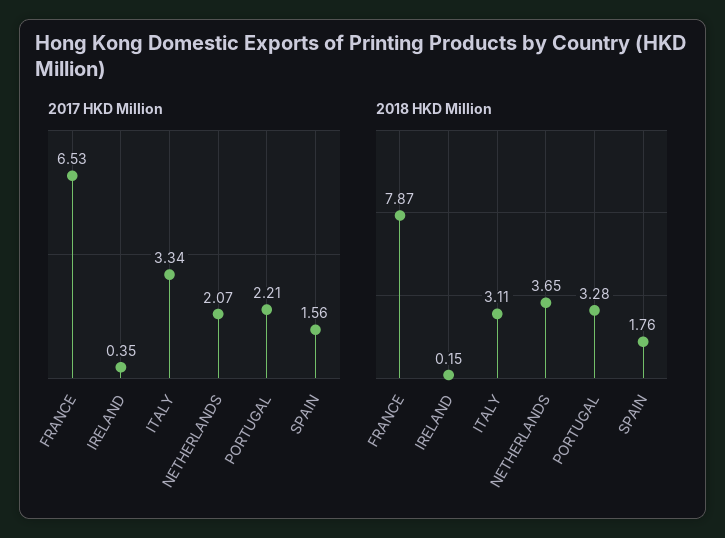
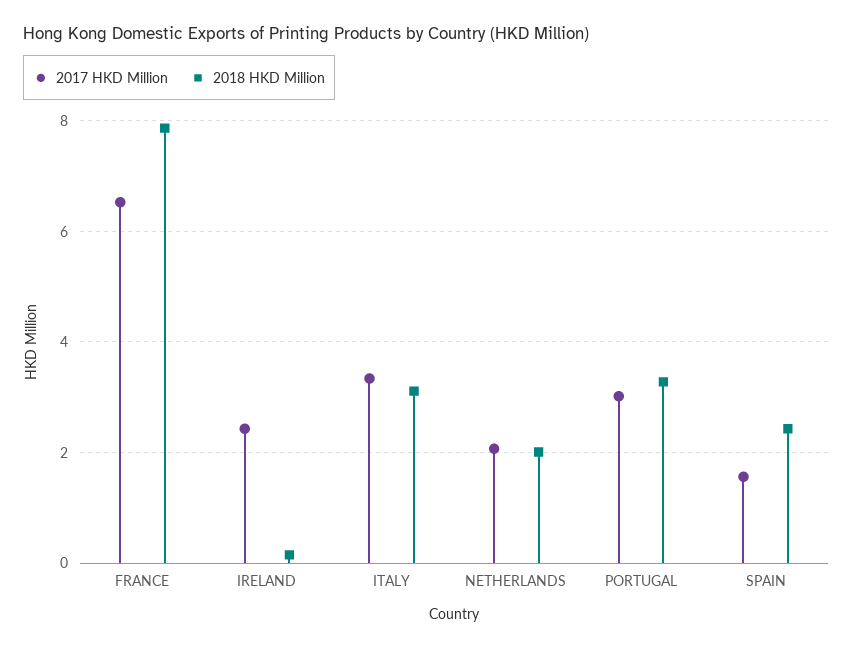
2017 HKD Million, IRELAND: 0.35 -> 2.4
2017 HKD Million, PORTUGAL: 2.21 -> 3
2018 HKD Million, NETHERLANDS: 3.65 -> 2
2018 HKD Million, SPAIN: 1.76 -> 2.4

